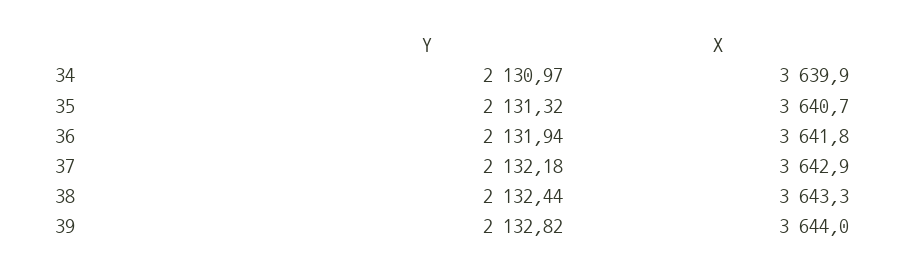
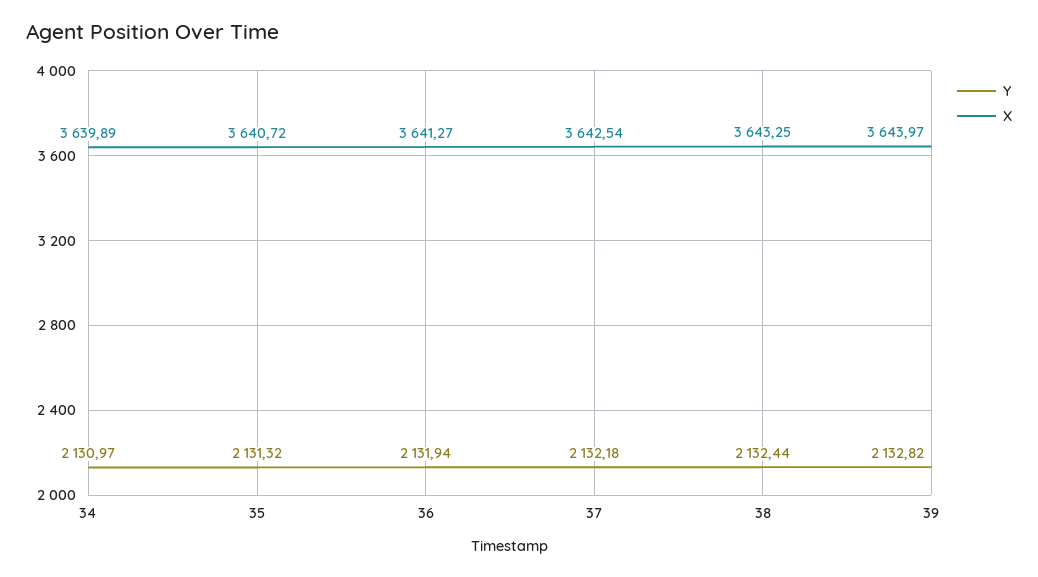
X, 36: 3641.8 -> 3641.27
X, 37: 3642.9 -> 3642.54

